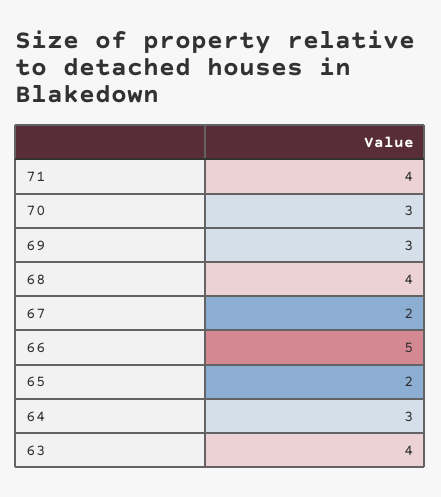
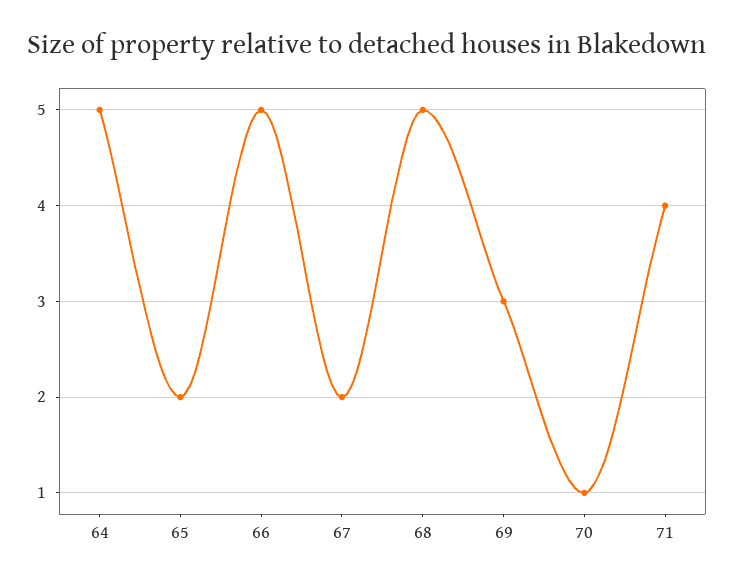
70: 3 -> 1
68: 4 -> 5
64: 3 -> 5
63: 4 -> none

